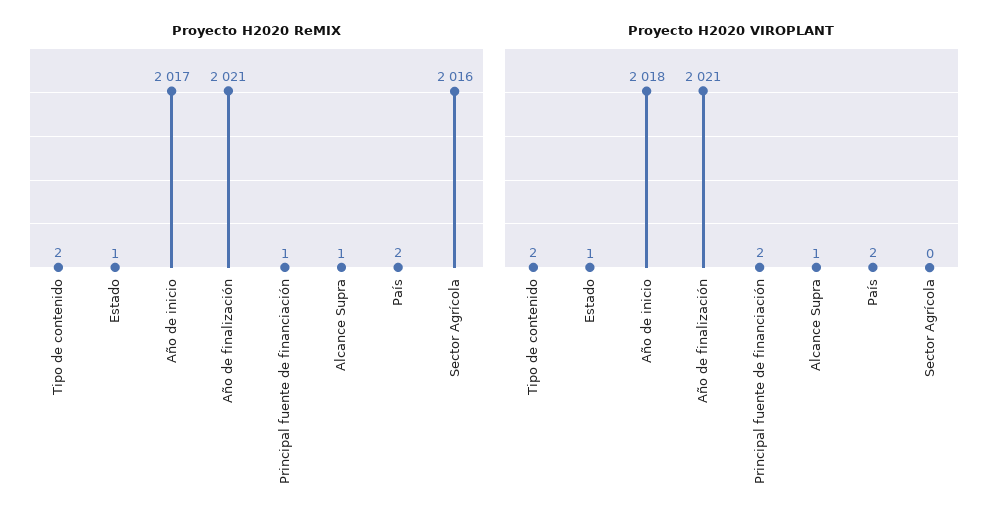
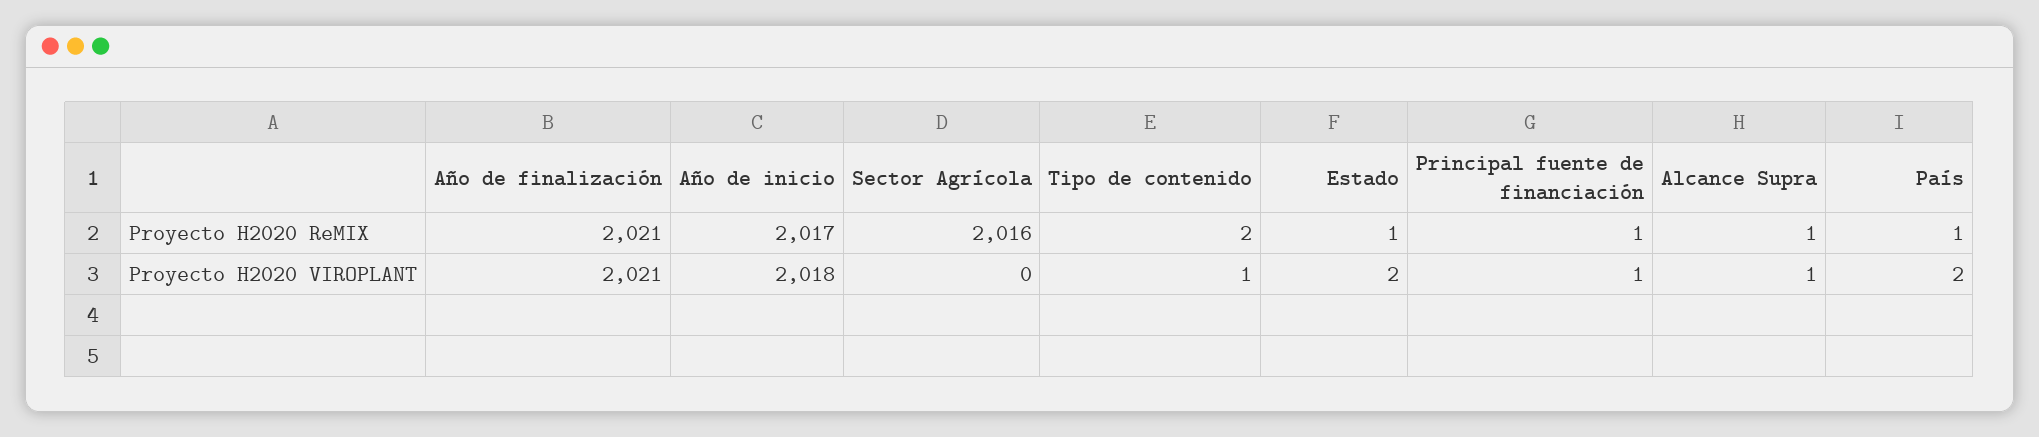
Proyecto H2020 ReMIX, País: 2 -> 1
Proyecto H2020 VIROPLANT, Tipo de contenido: 2 -> 1
Proyecto H2020 VIROPLANT, Estado: 1 -> 2
Proyecto H2020 VIROPLANT, Principal fuente de financiación: 2 -> 1

